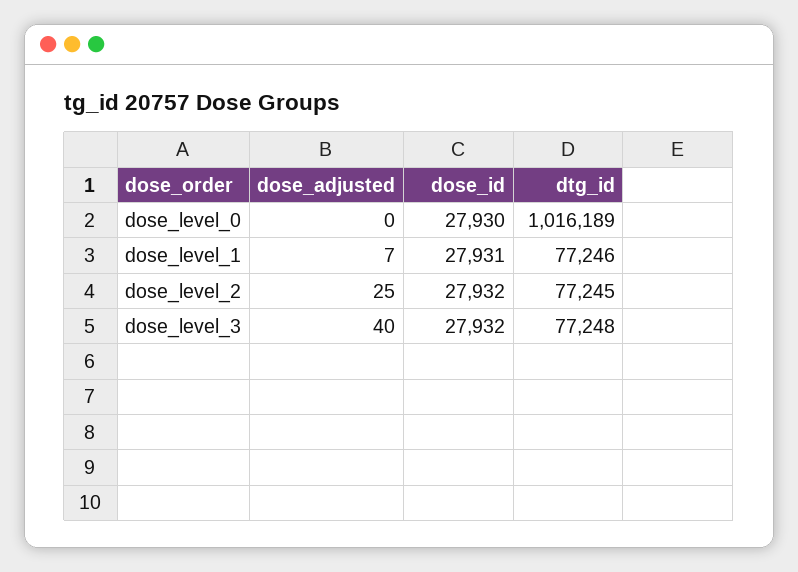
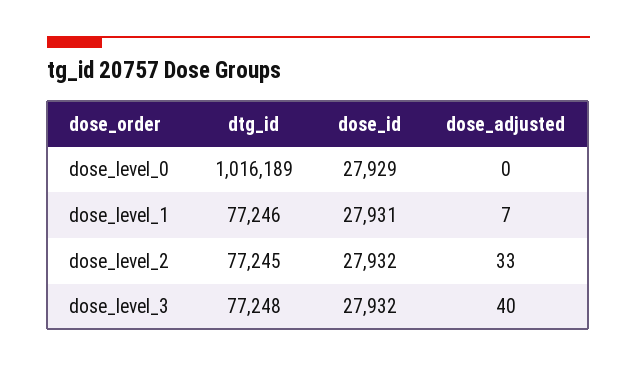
dose_id, dose_level_0: 27930 -> 27929
dose_adjusted, dose_level_2: 25 -> 33

